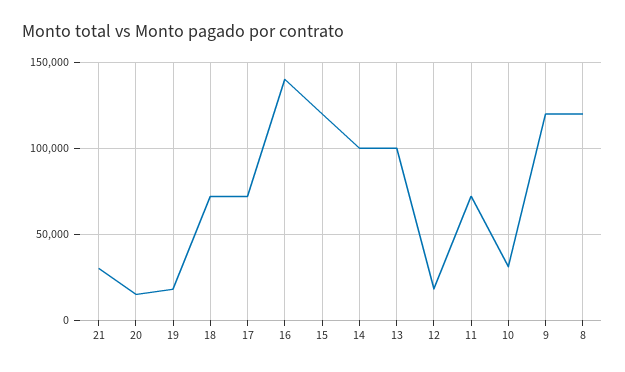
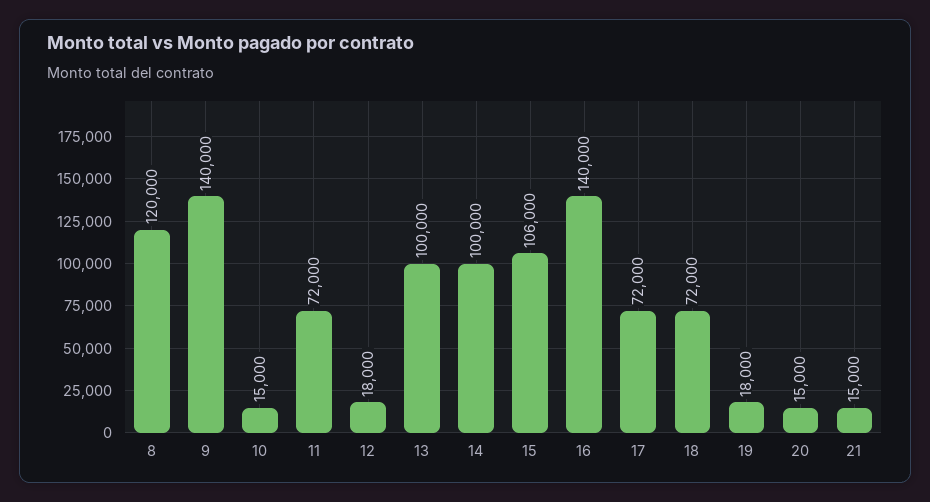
21: 30000 -> 15000
15: 120000 -> 106000
10: 30000 -> 15000
9: 120000 -> 140000

